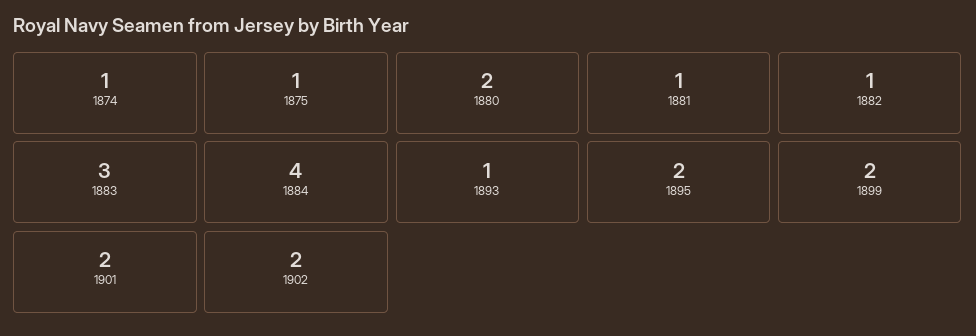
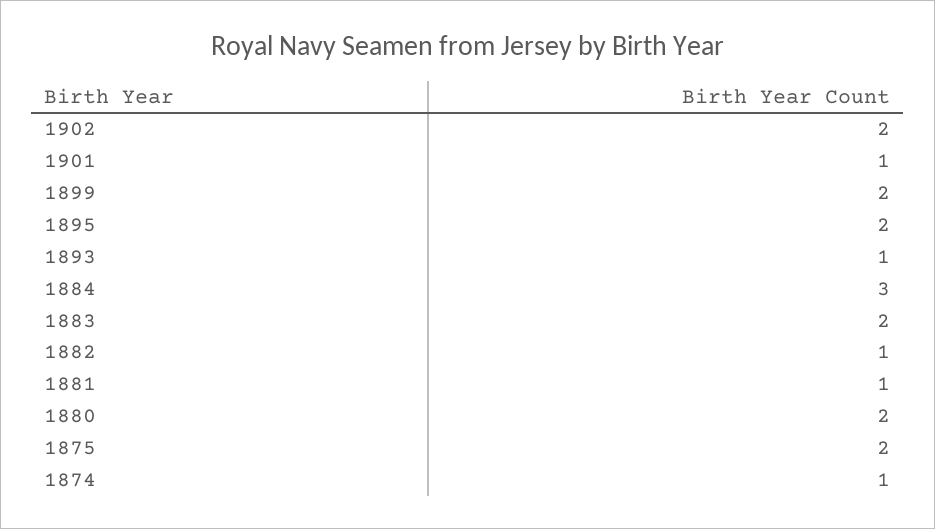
1875: 1 -> 2
1883: 3 -> 2
1884: 4 -> 3
1901: 2 -> 1

